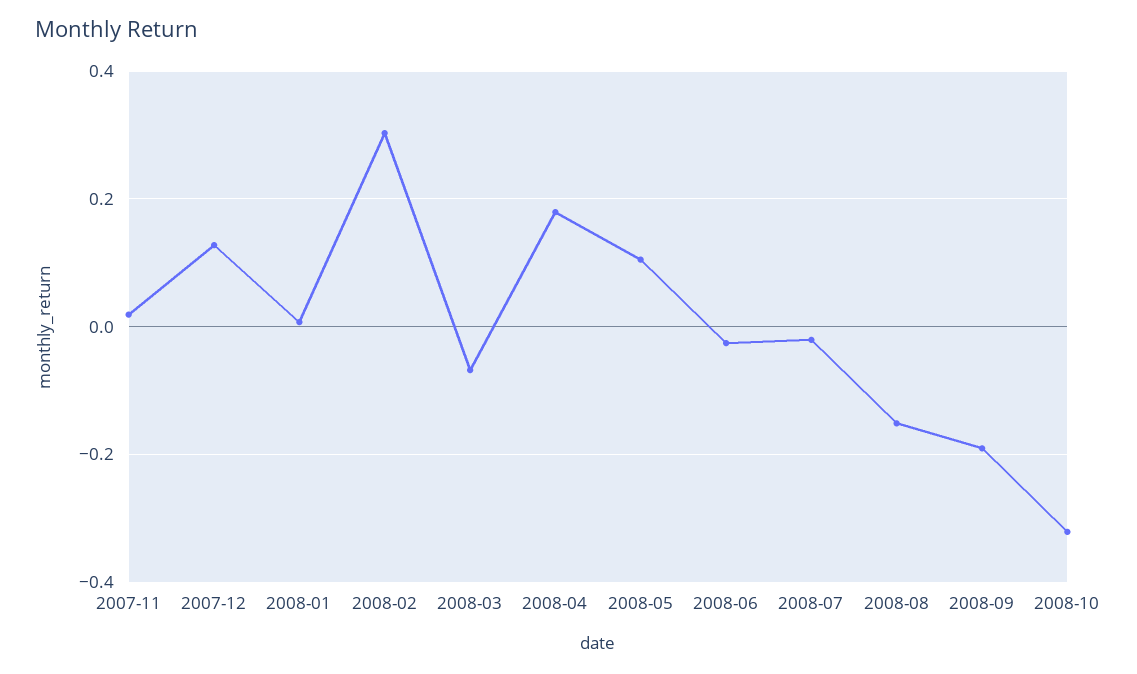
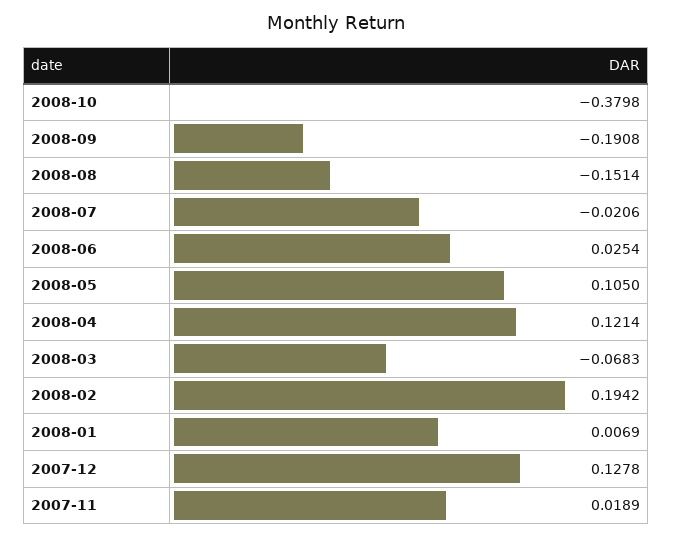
2008-02: 0.3 -> 0.1942
2008-04: 0.18 -> 0.1214
2008-06: -0.02 -> 0.0254
2008-10: -0.32 -> -0.3798

